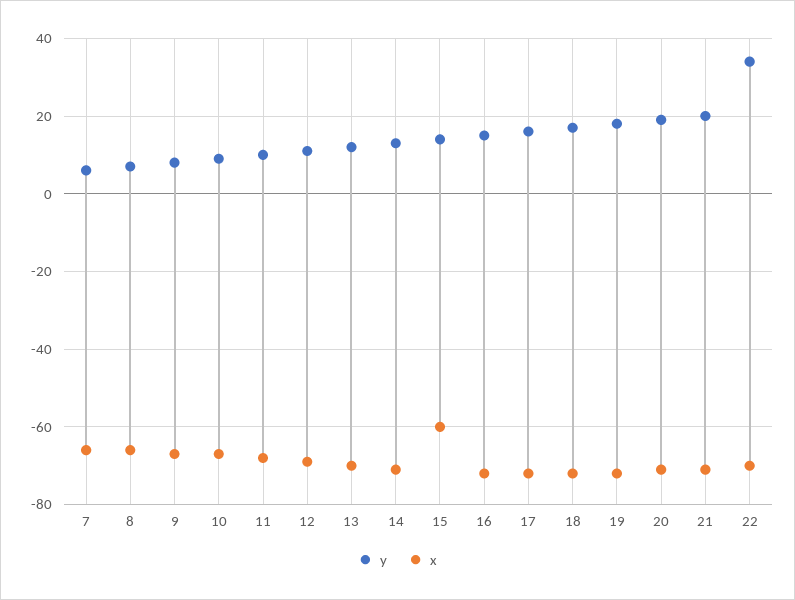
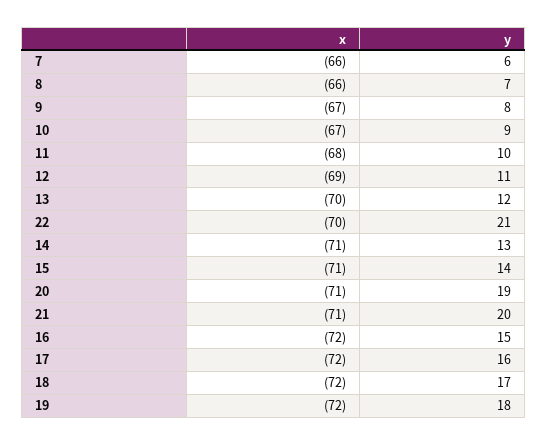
x, 15: -60 -> -71
y, 22: 35 -> 21

